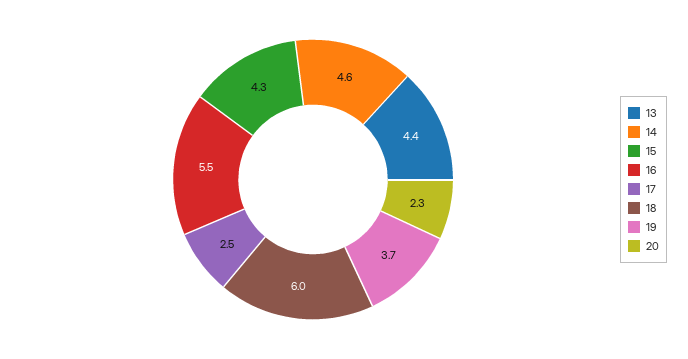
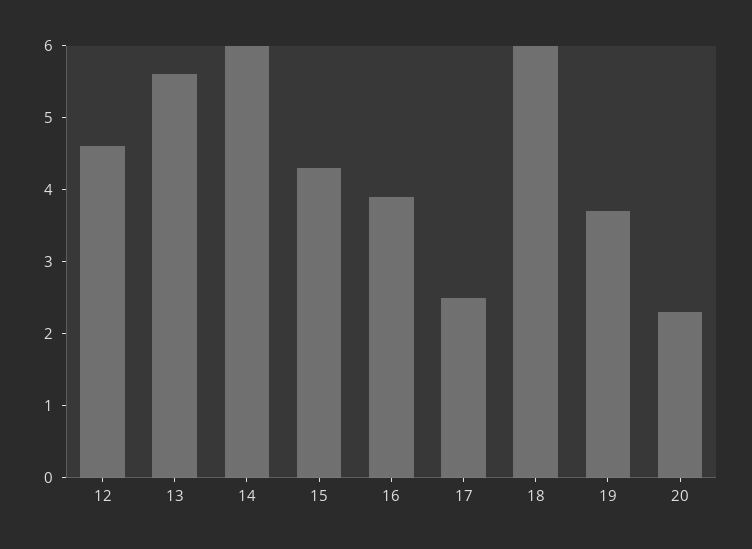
13: 4.4 -> 5.5
14: 4.6 -> 6
16: 5.5 -> 4
12: none -> 4.5

